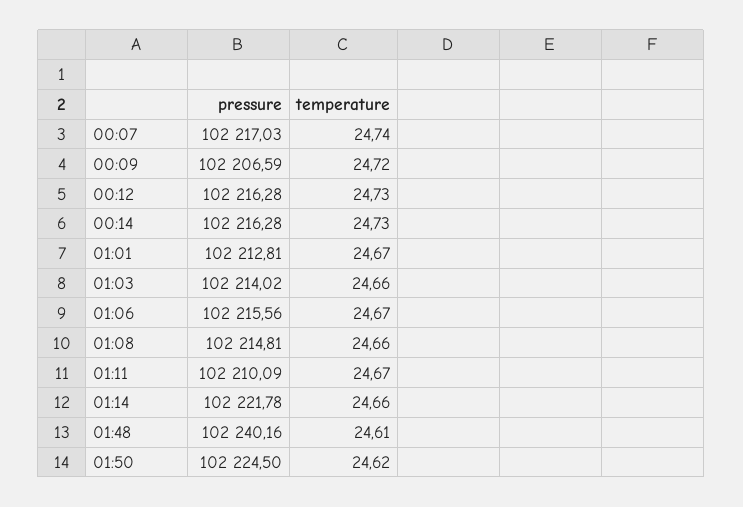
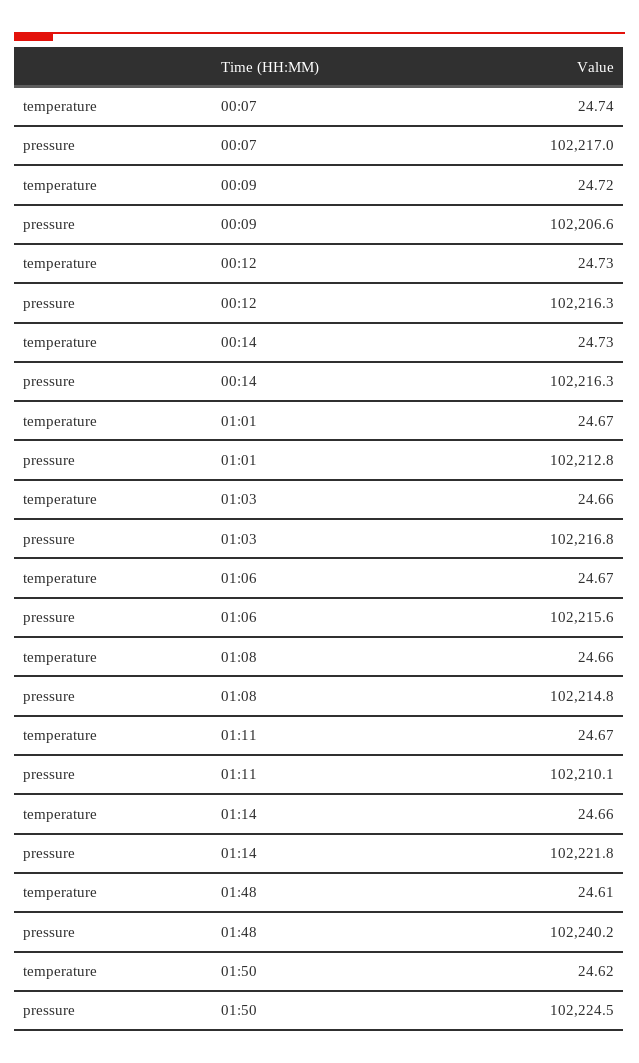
pressure, 01:03: 102214.02 -> 102216.8

